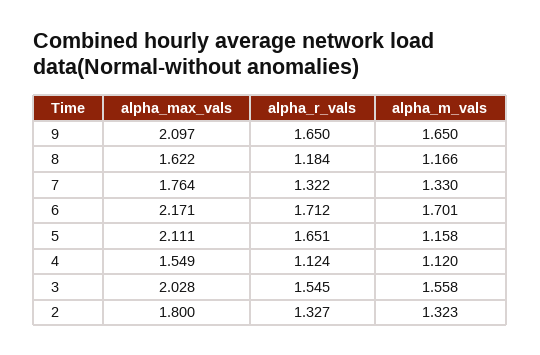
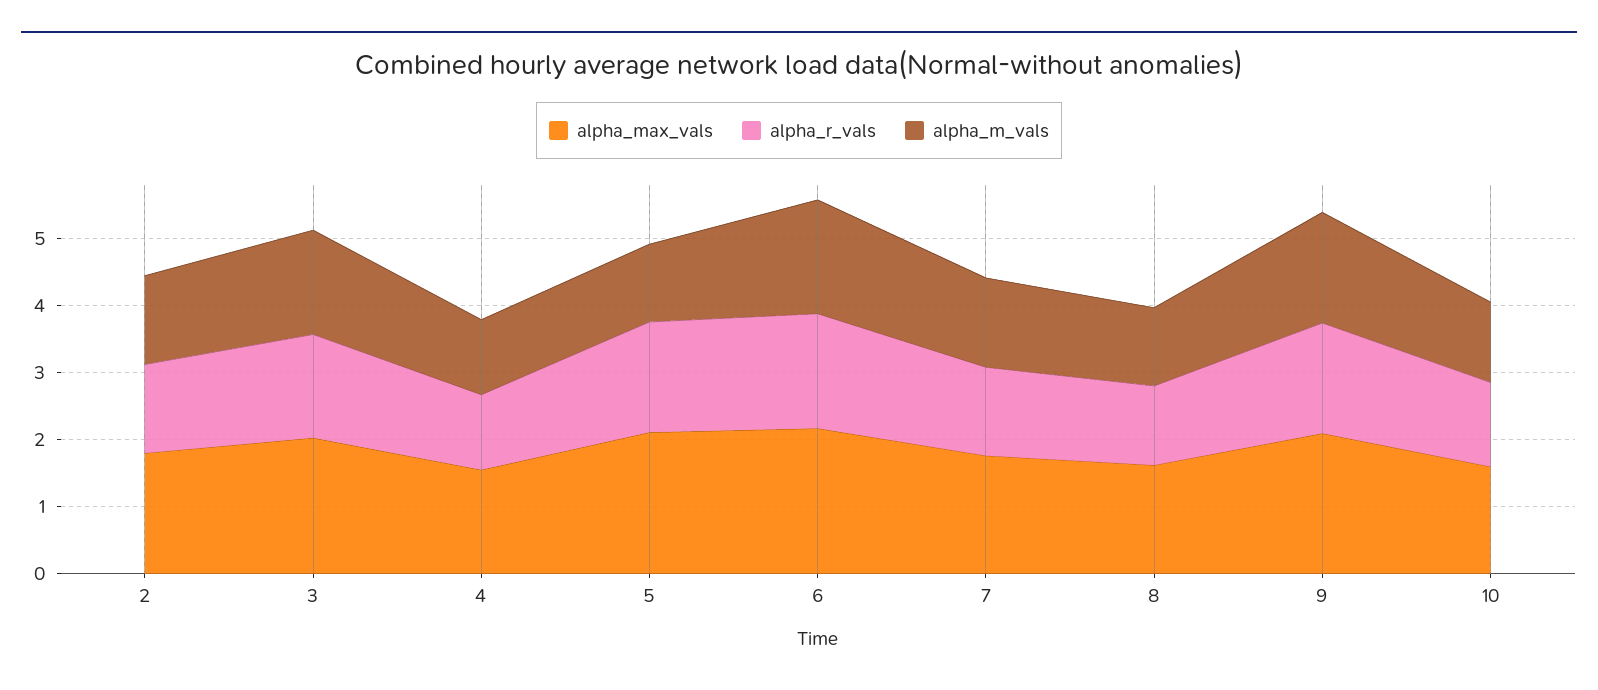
alpha_max_vals, 10: none -> 1.6
alpha_r_vals, 10: none -> 1.2
alpha_m_vals, 10: none -> 1.2

